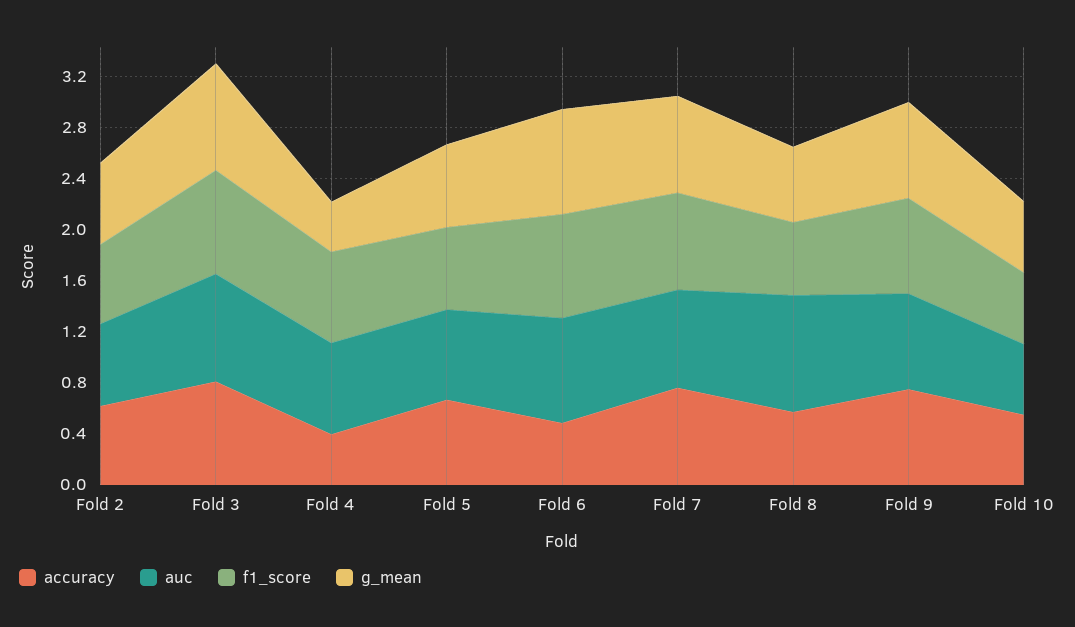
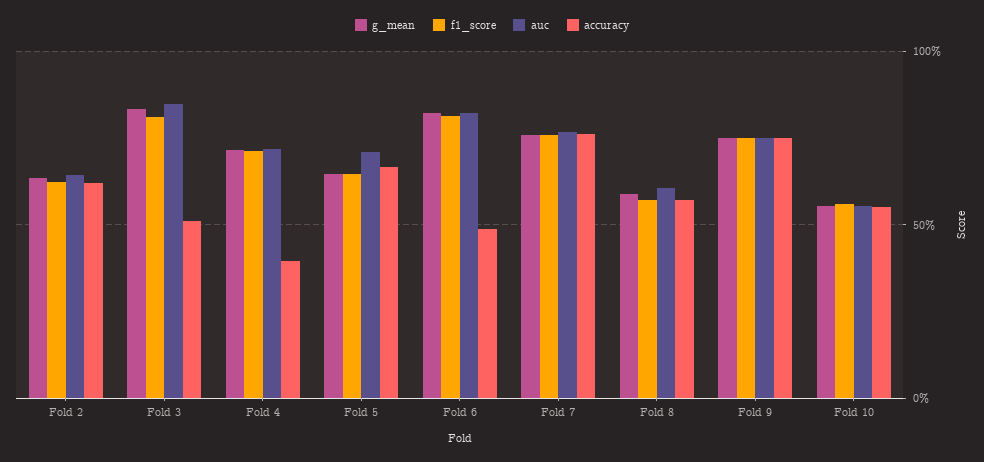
accuracy, Fold 3: 0.8 -> 0.5
g_mean, Fold 4: 0.4 -> 0.7
auc, Fold 8: 0.9 -> 0.6

